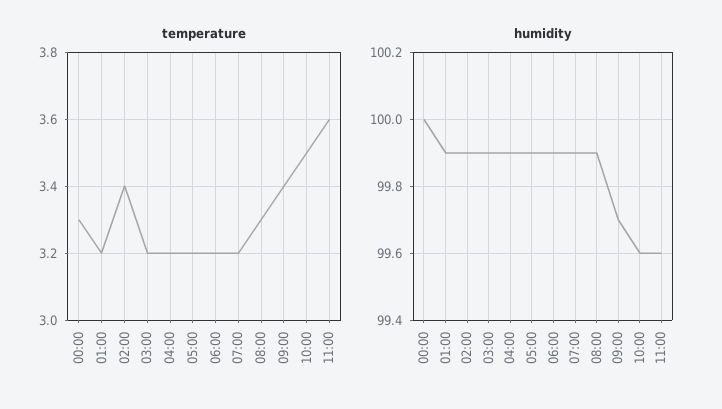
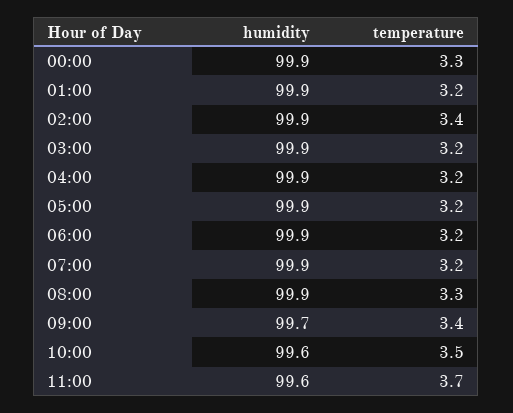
temperature, 11:00: 3.6 -> 3.7
humidity, 00:00: 100 -> 99.9

